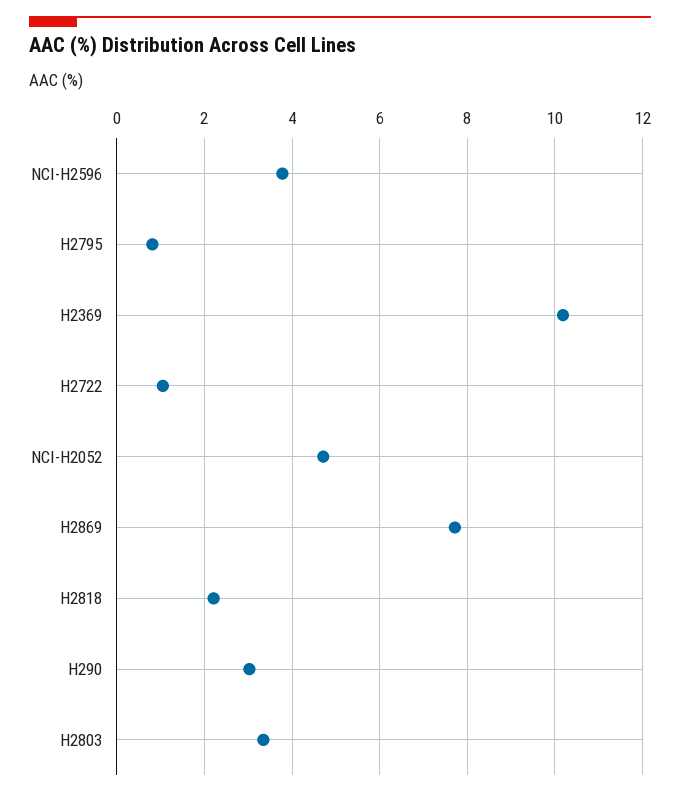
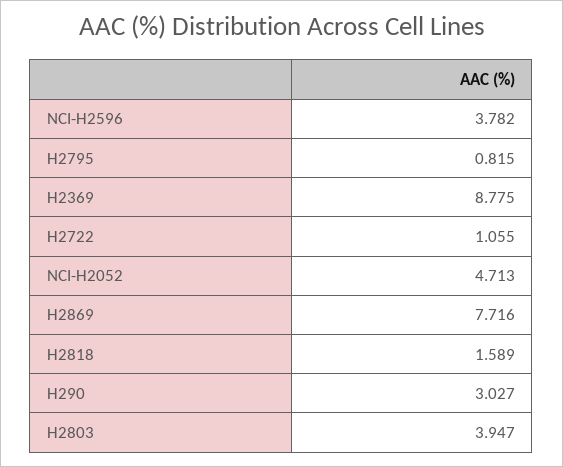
H2369: 10.2 -> 8.775
H2818: 2.2 -> 1.589
H2803: 3.4 -> 3.947

